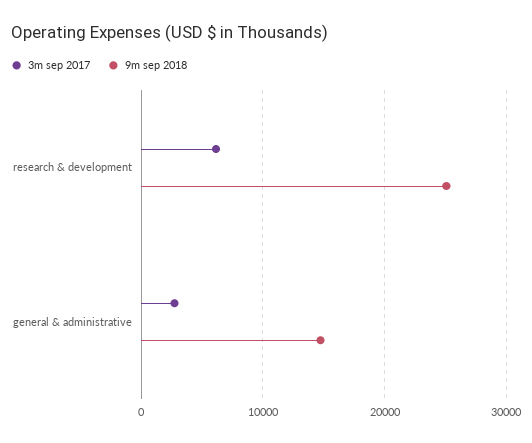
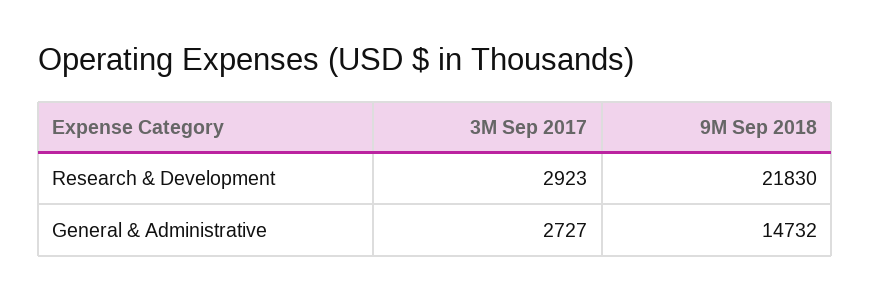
3m sep 2017, research & development: 6000 -> 2923
9m sep 2018, research & development: 25000 -> 21830

